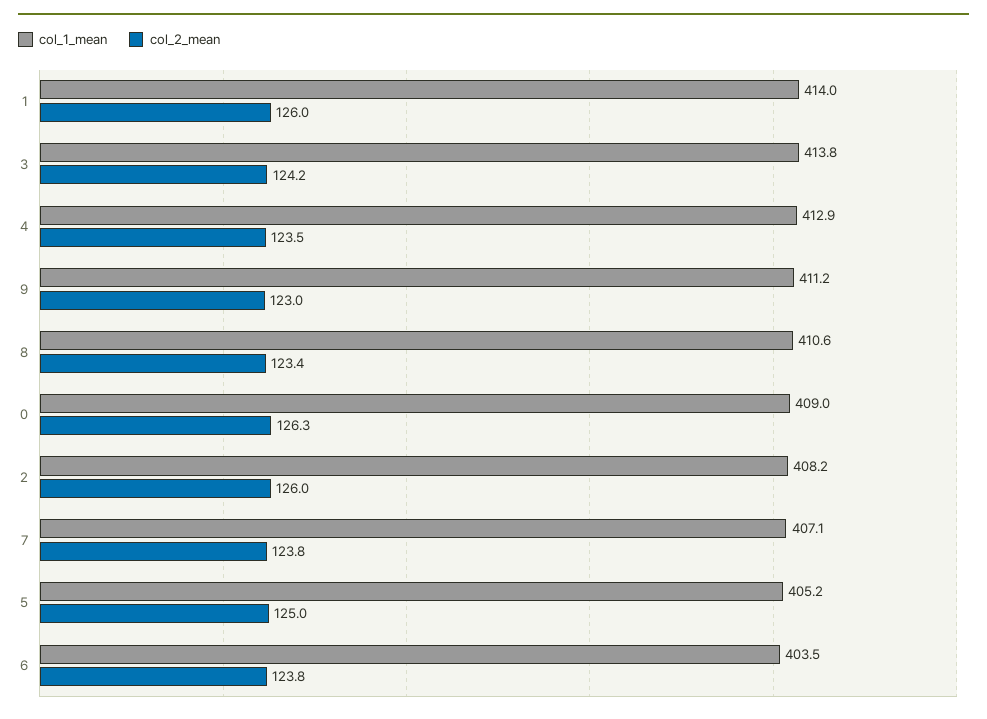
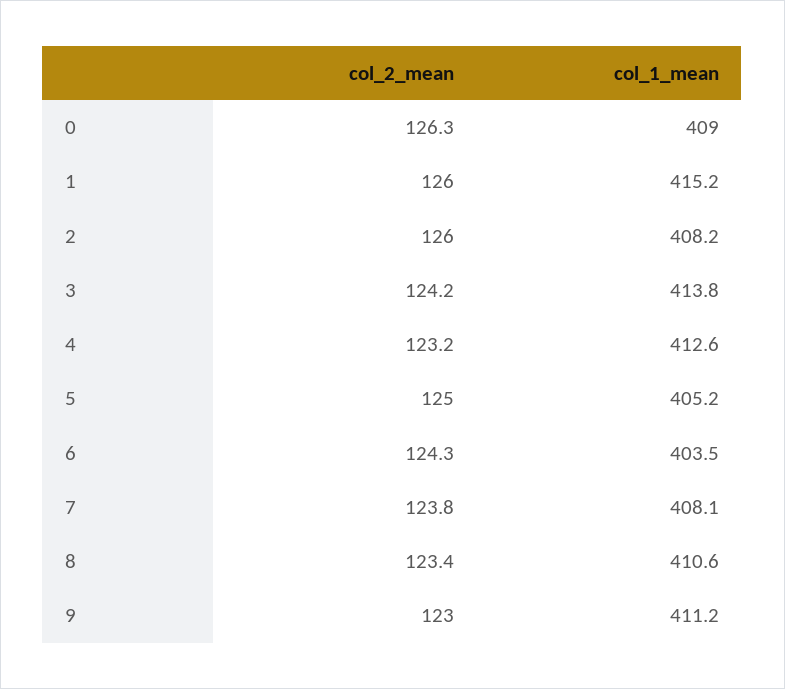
col_1_mean, 1: 414 -> 415.2
col_1_mean, 4: 412.9 -> 412.6
col_2_mean, 4: 123.5 -> 123.2
col_1_mean, 7: 407.1 -> 408.1
col_2_mean, 6: 123.8 -> 124.3

